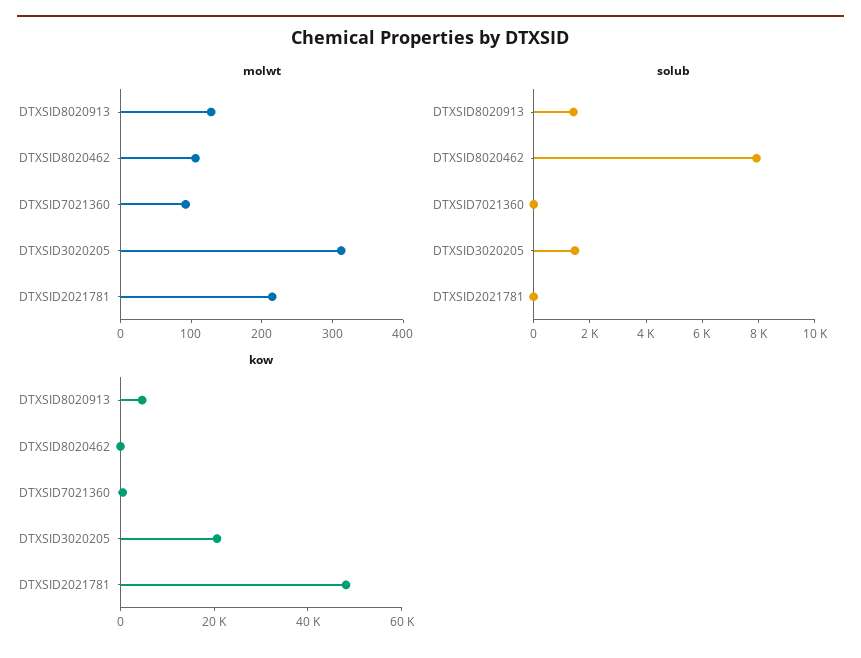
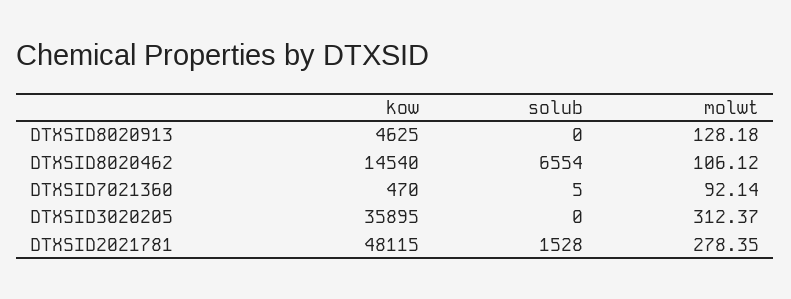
molwt, DTXSID2021781: 220 -> 278.35
solub, DTXSID8020913: 1500 -> 0
solub, DTXSID8020462: 8000 -> 6554
solub, DTXSID3020205: 1500 -> 0
solub, DTXSID2021781: 0 -> 1528
kow, DTXSID8020462: 0 -> 14540
kow, DTXSID3020205: 20000 -> 35895

